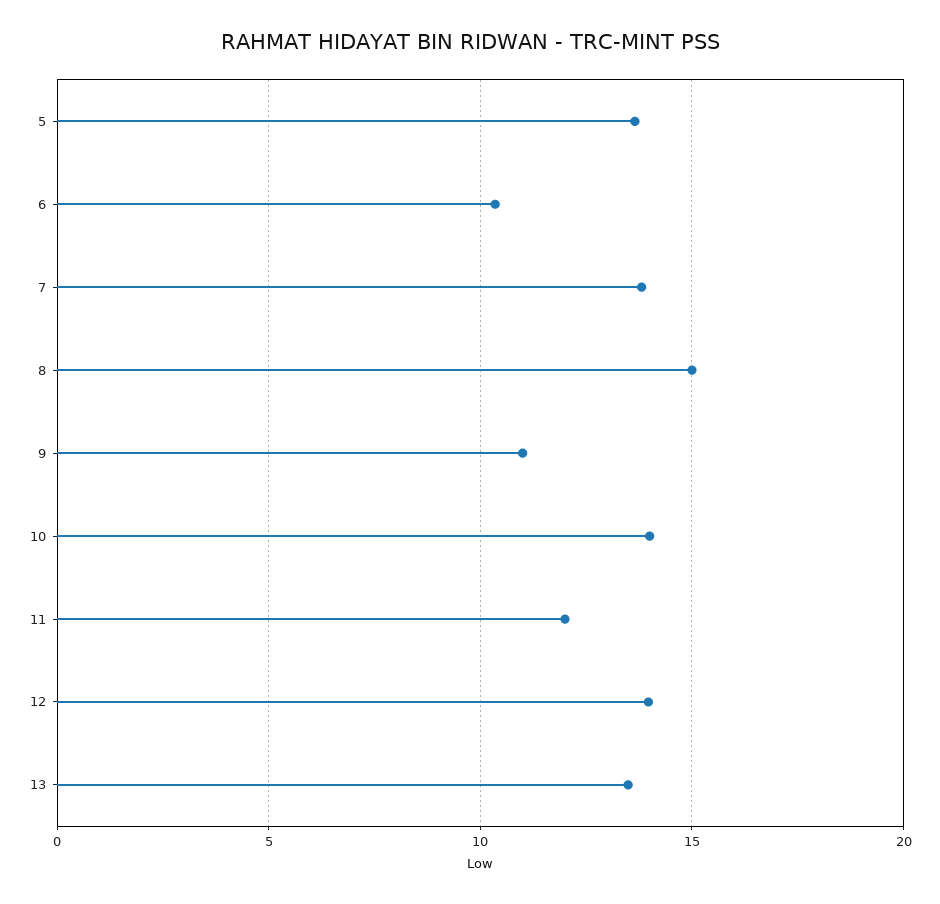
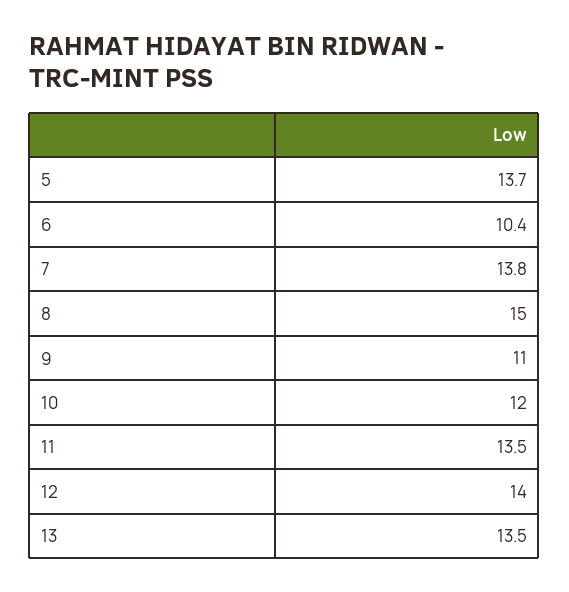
10: 14 -> 12
11: 12 -> 13.5

